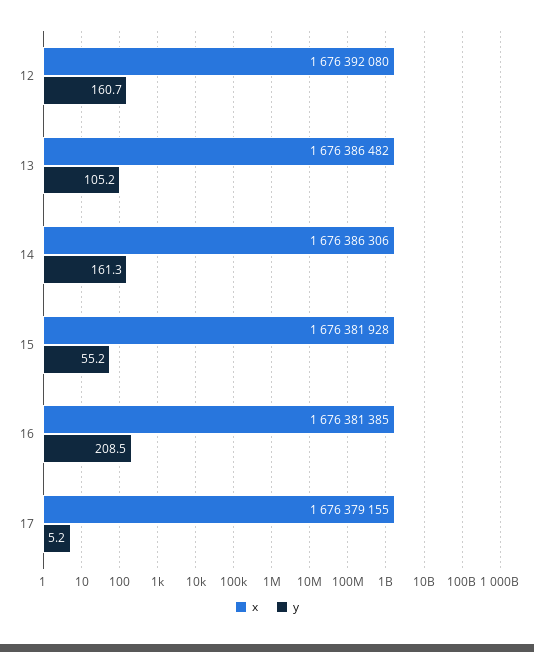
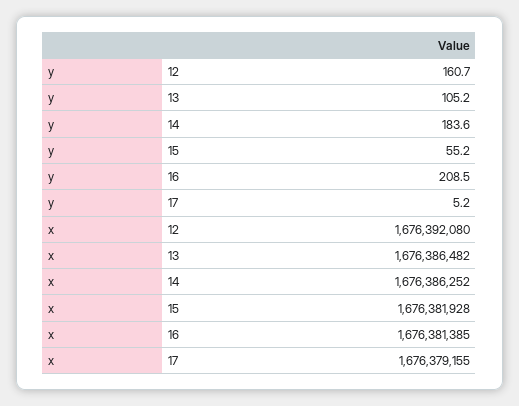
x, 14: 1676386306 -> 1676386252
y, 14: 161.3 -> 183.6

